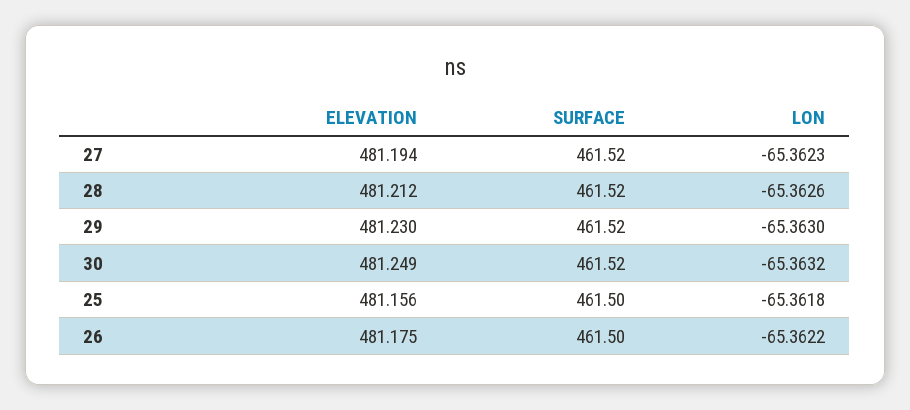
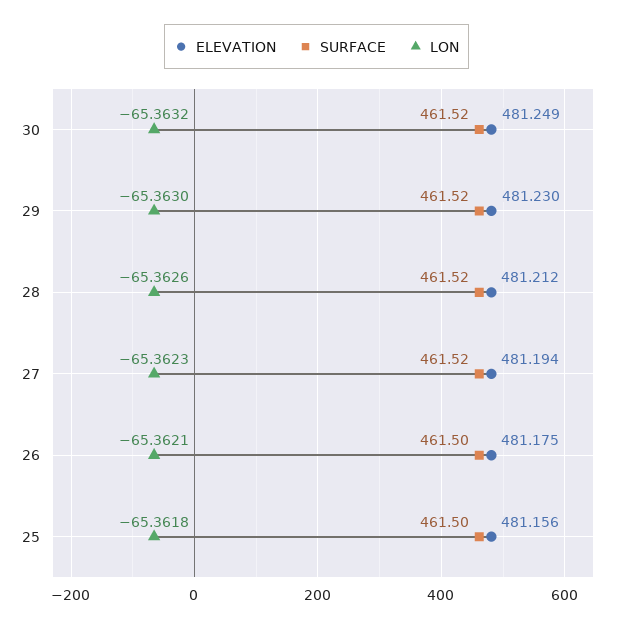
LON, 26: -65.3622 -> -65.3621

